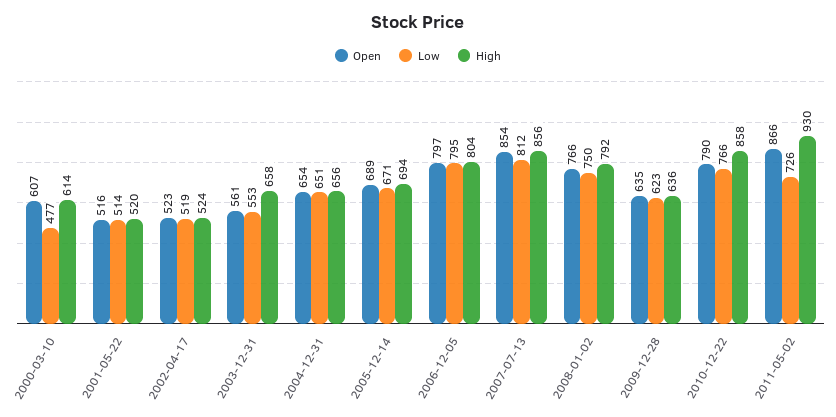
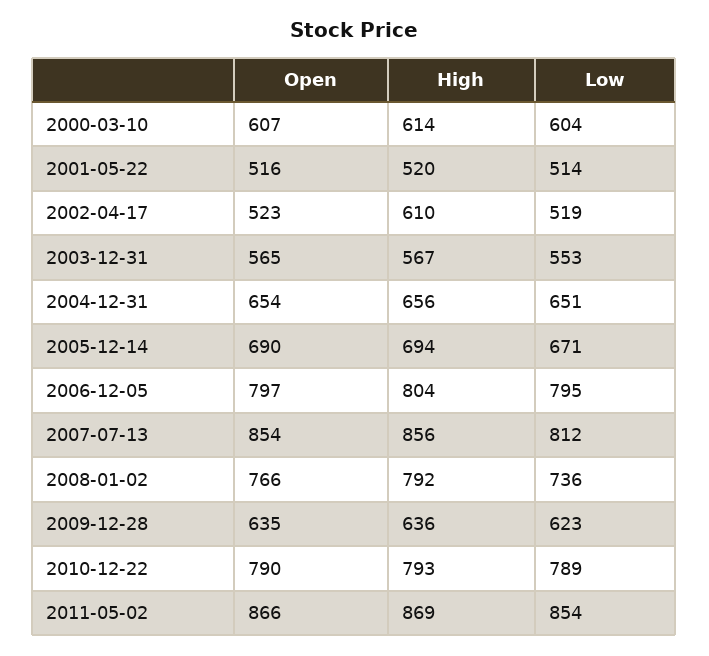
Low, 2000-03-10: 477 -> 604
High, 2002-04-17: 524 -> 610
Open, 2003-12-31: 561 -> 565
High, 2003-12-31: 658 -> 567
Open, 2005-12-14: 689 -> 690
Low, 2008-01-02: 750 -> 736
Low, 2010-12-22: 766 -> 789
High, 2010-12-22: 858 -> 793
Low, 2011-05-02: 726 -> 854
High, 2011-05-02: 930 -> 869

